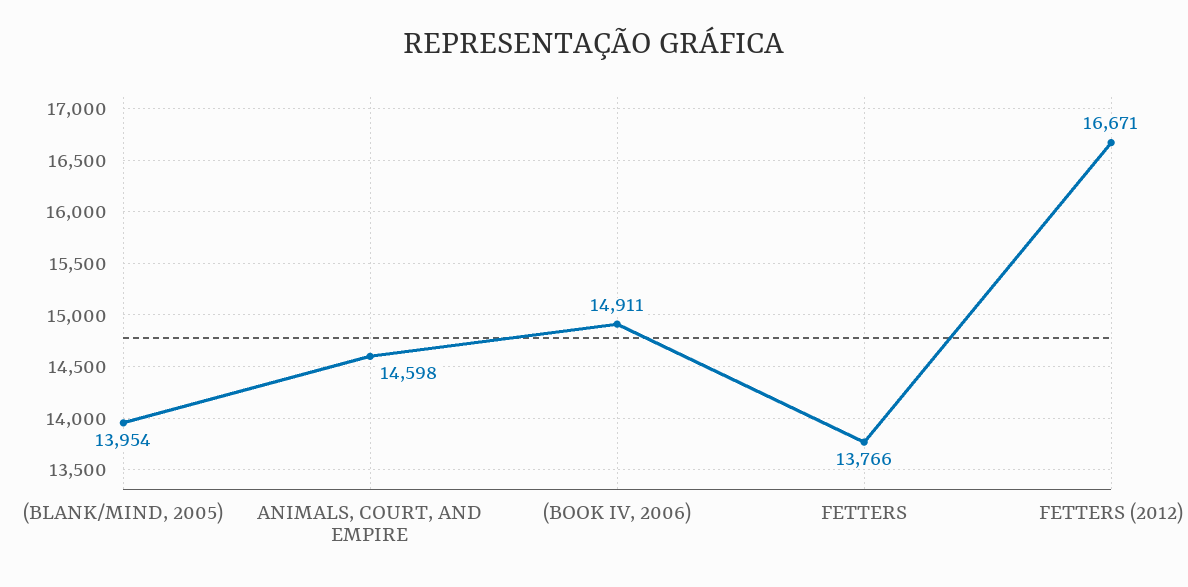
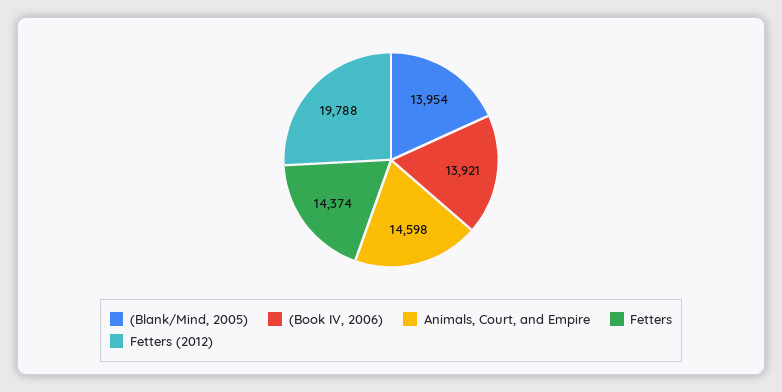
(BOOK IV, 2006): 14911 -> 13921
FETTERS: 13766 -> 14374
FETTERS (2012): 16671 -> 19788

